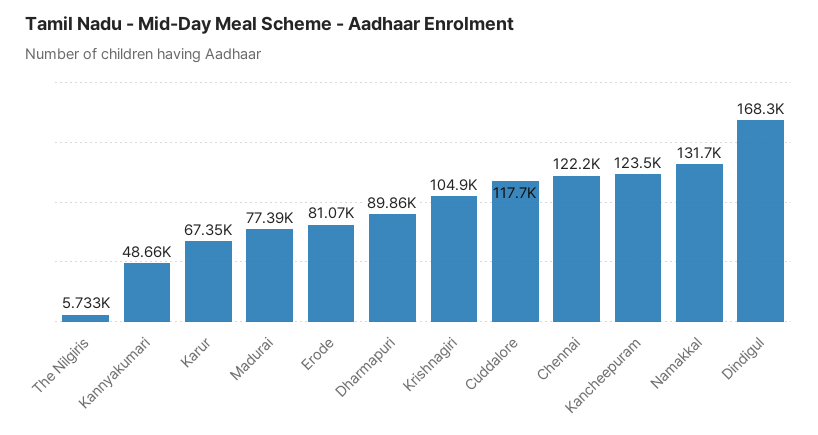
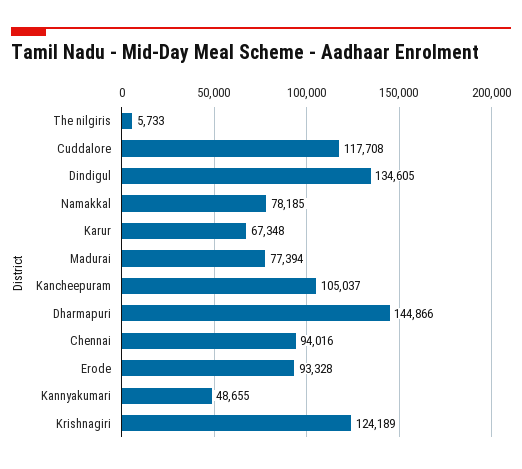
Erode: 81070 -> 93328
Dharmapuri: 89860 -> 144866
Krishnagiri: 104900 -> 124189
Chennai: 122200 -> 94016
Kancheepuram: 123500 -> 105037
Namakkal: 131700 -> 78185
Dindigul: 168300 -> 134605

